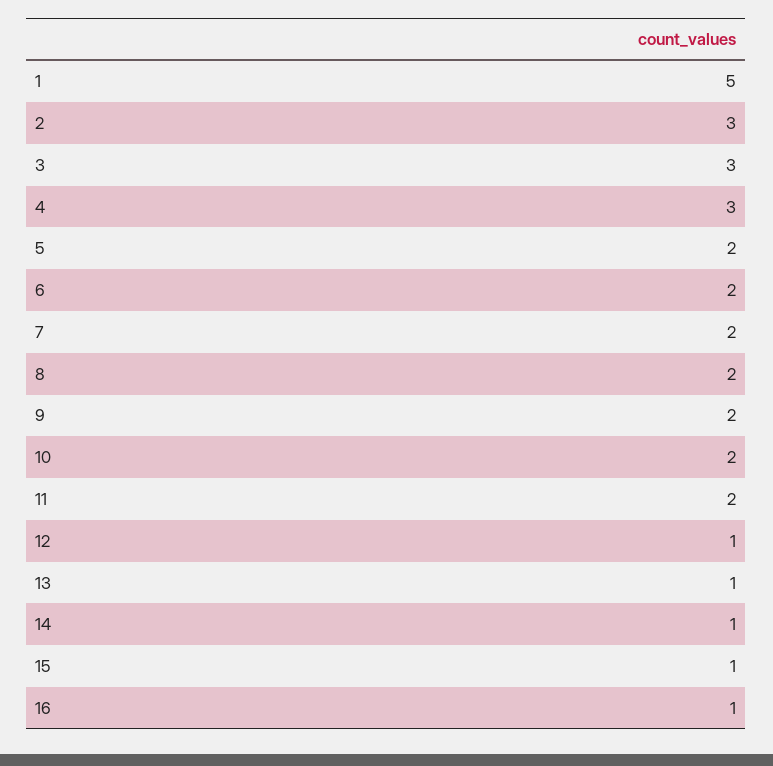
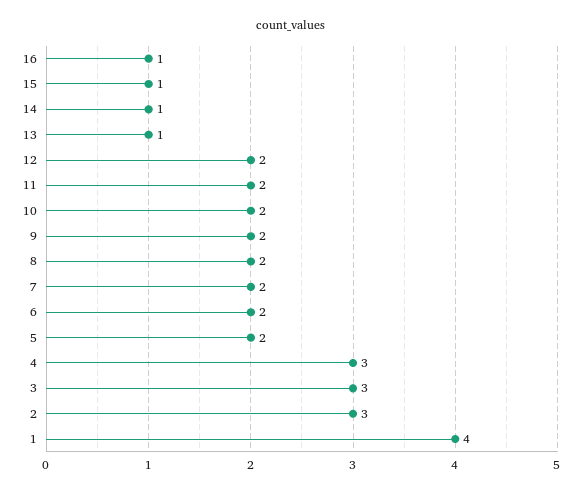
1: 5 -> 4
12: 1 -> 2

